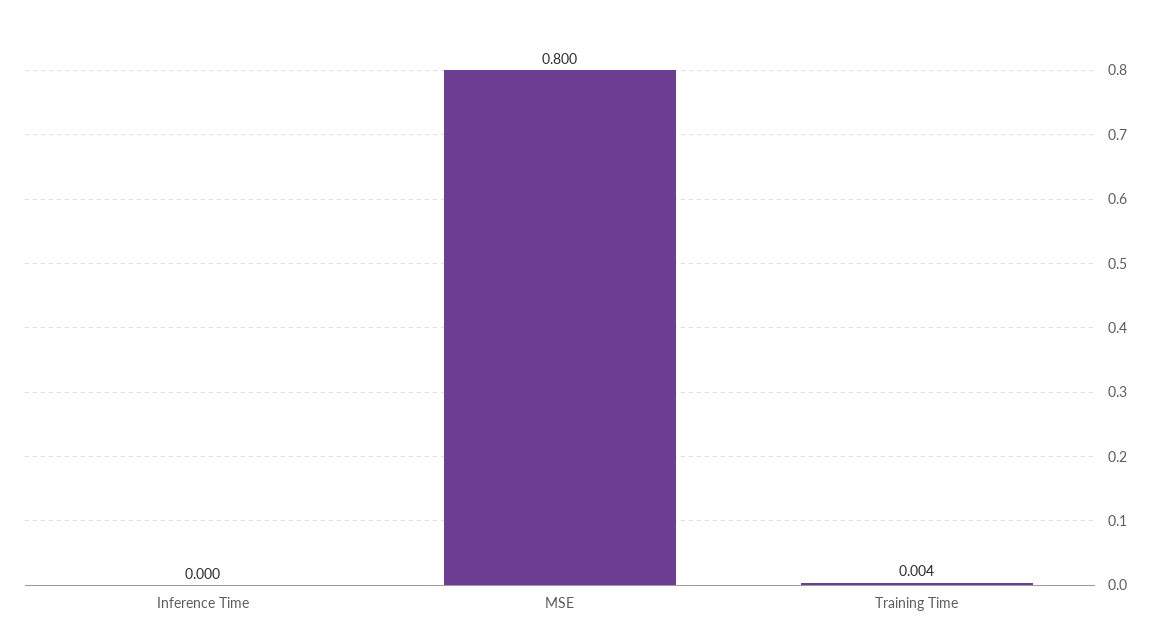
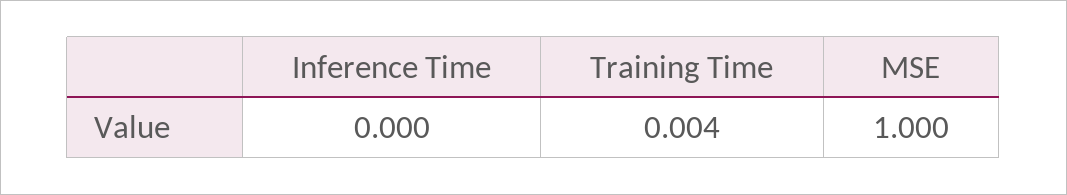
MSE: 0.8 -> 1

